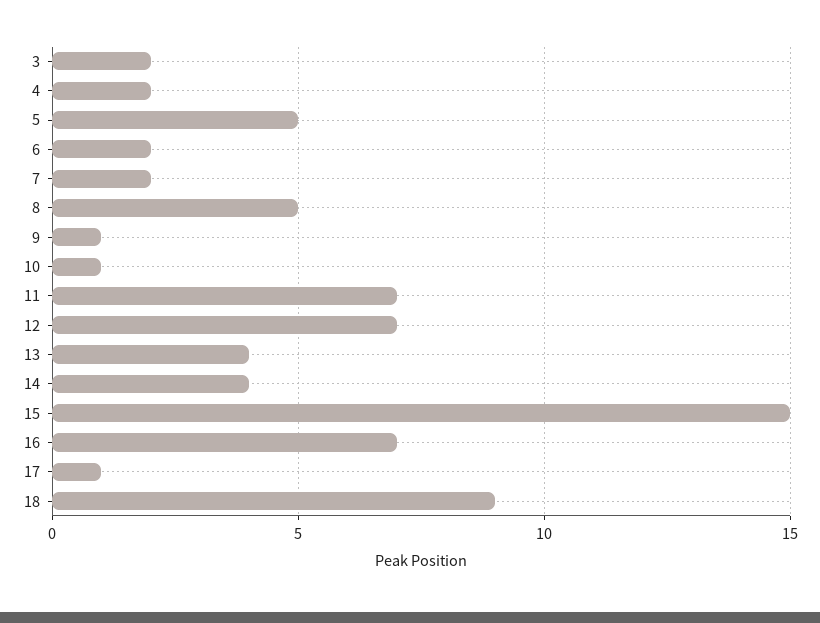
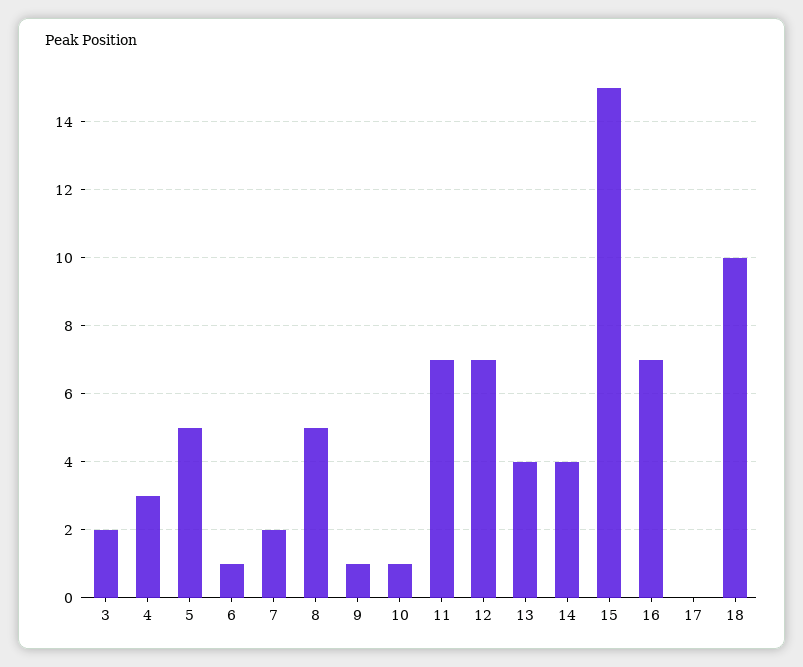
4: 2 -> 3
6: 2 -> 1
17: 1 -> 0
18: 9 -> 10

